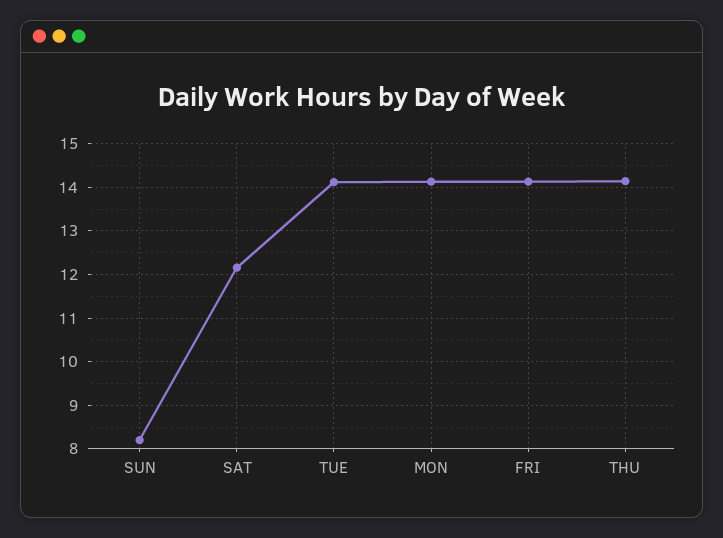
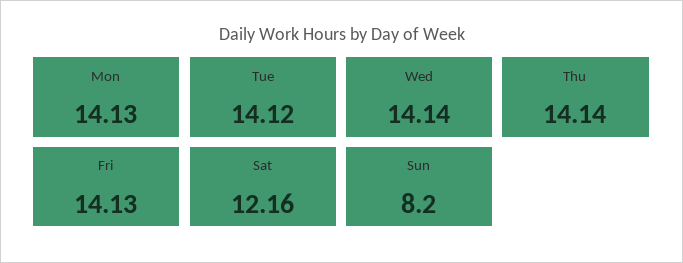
Wed: none -> 14.14

